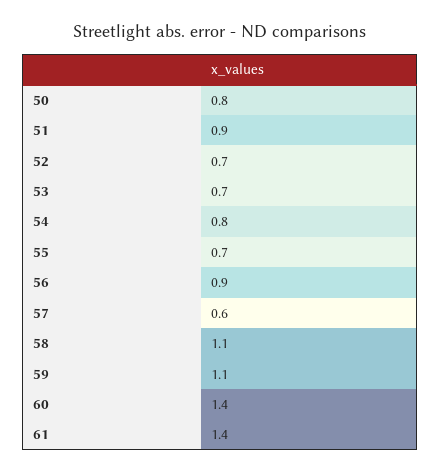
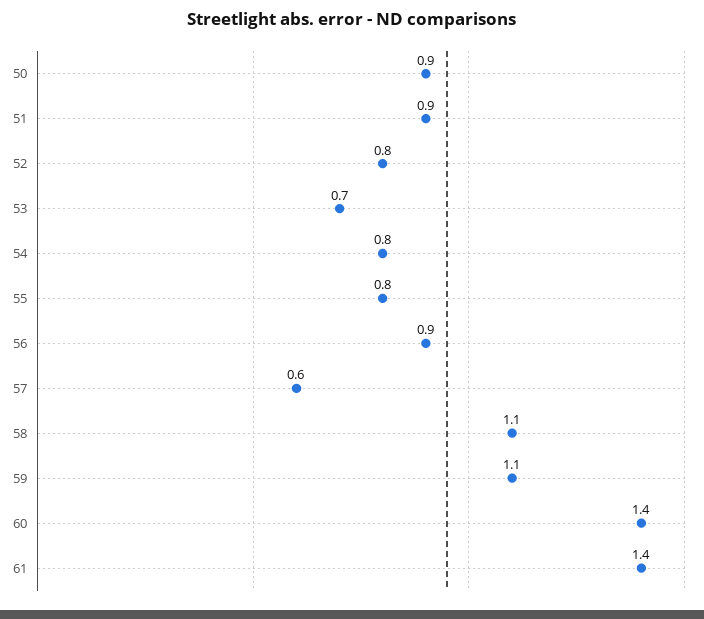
50: 0.8 -> 0.9
52: 0.7 -> 0.8
55: 0.7 -> 0.8

